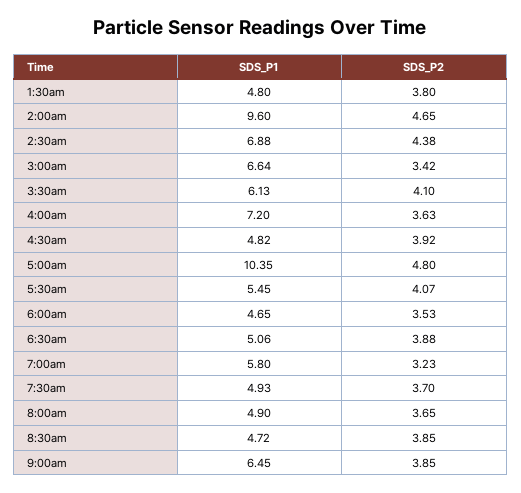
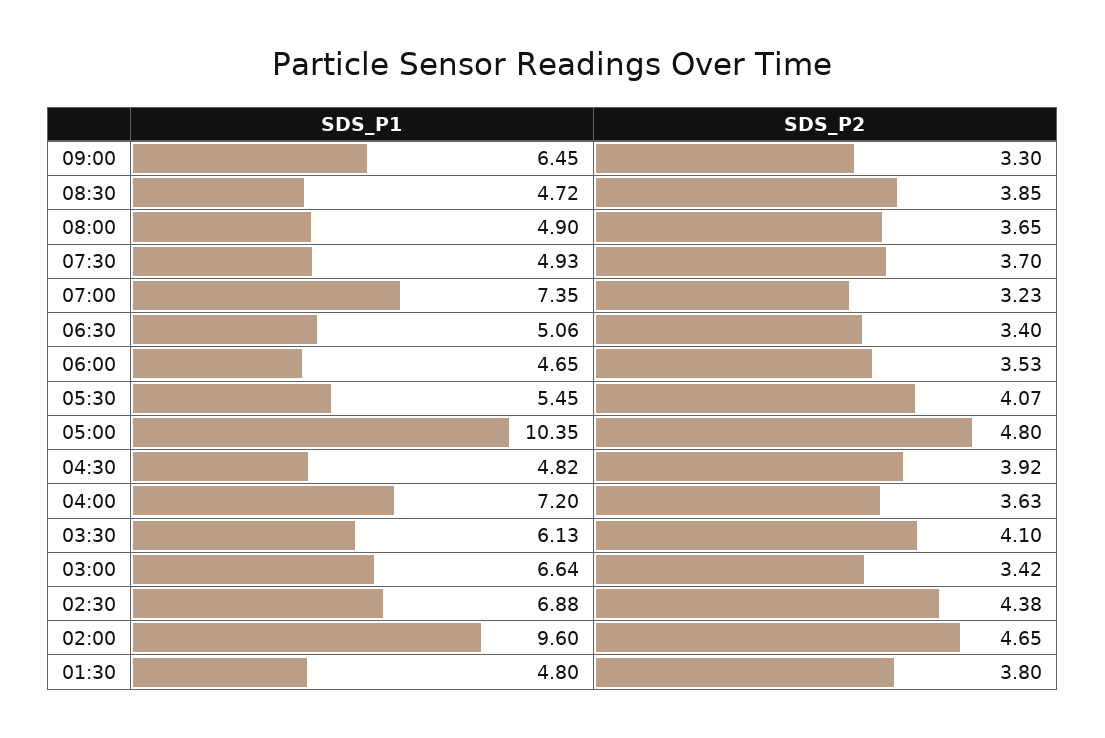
SDS_P2, 6:30am: 3.88 -> 3.4
SDS_P1, 7:00am: 5.8 -> 7.35
SDS_P2, 9:00am: 3.85 -> 3.3

